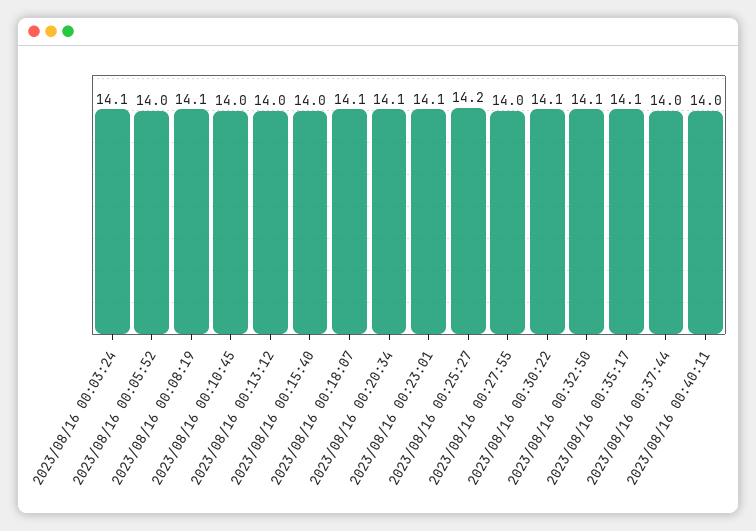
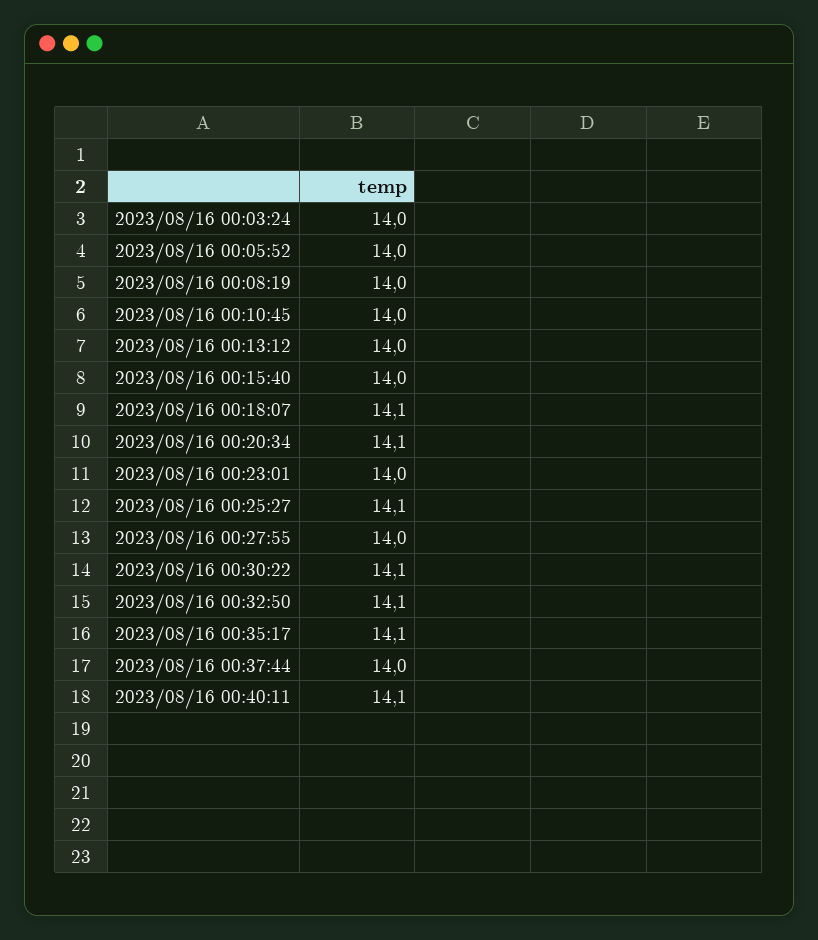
2023/08/16 00:03:24: 14.1 -> 14
2023/08/16 00:08:19: 14.1 -> 14
2023/08/16 00:23:01: 14.1 -> 14
2023/08/16 00:25:27: 14.2 -> 14.1
2023/08/16 00:40:11: 14 -> 14.1

